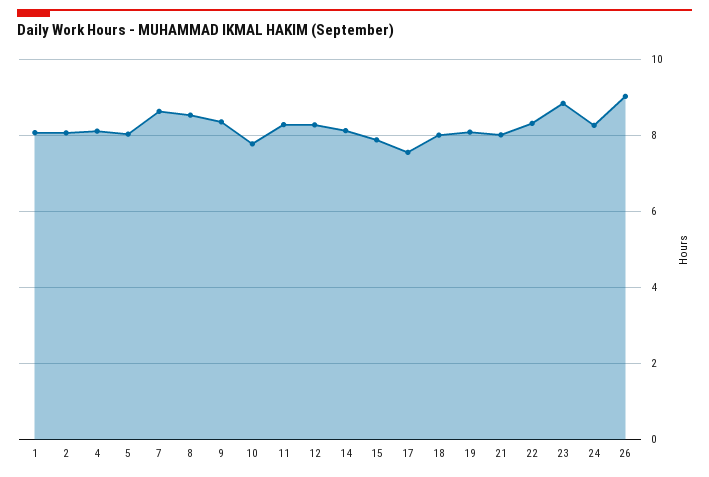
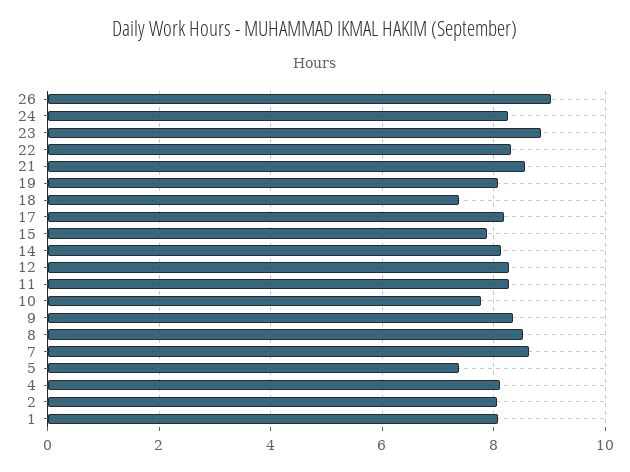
5: 8 -> 7.4
17: 7.6 -> 8.2
18: 8 -> 7.4
21: 8 -> 8.6

